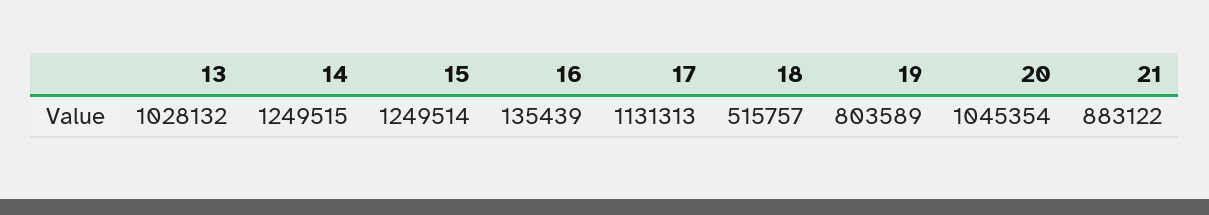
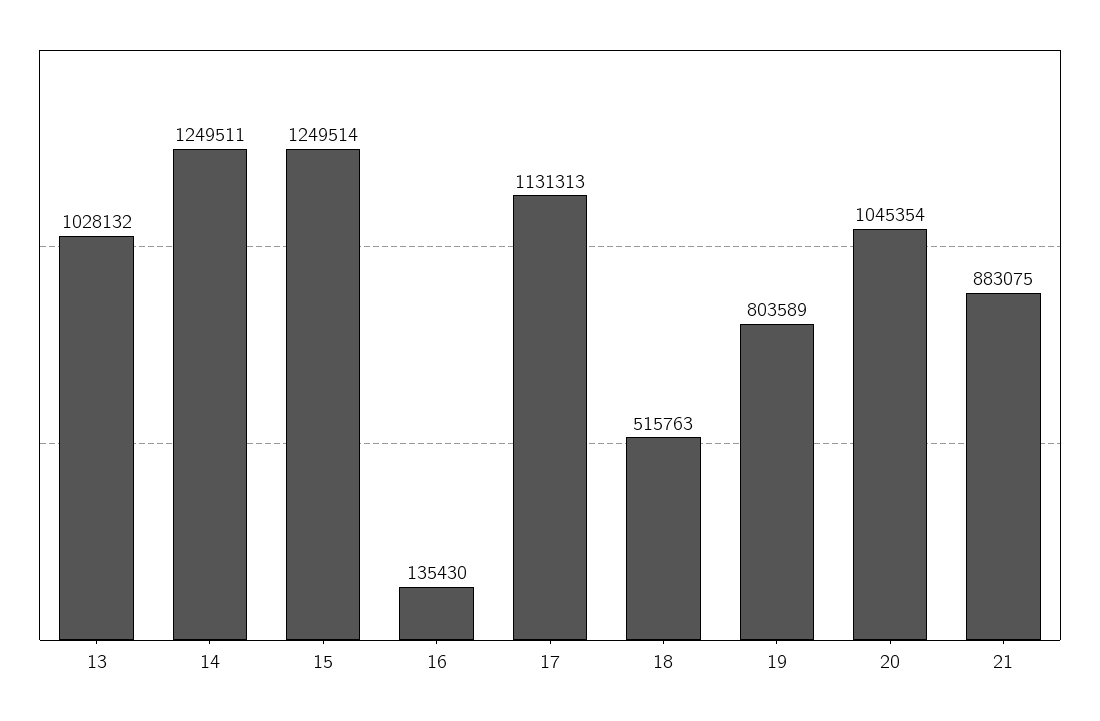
14: 1249515 -> 1249511
16: 135439 -> 135430
18: 515757 -> 515763
21: 883122 -> 883075

